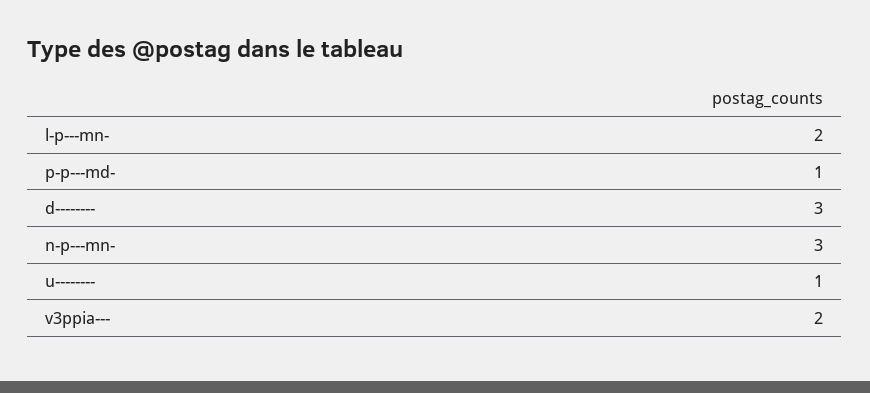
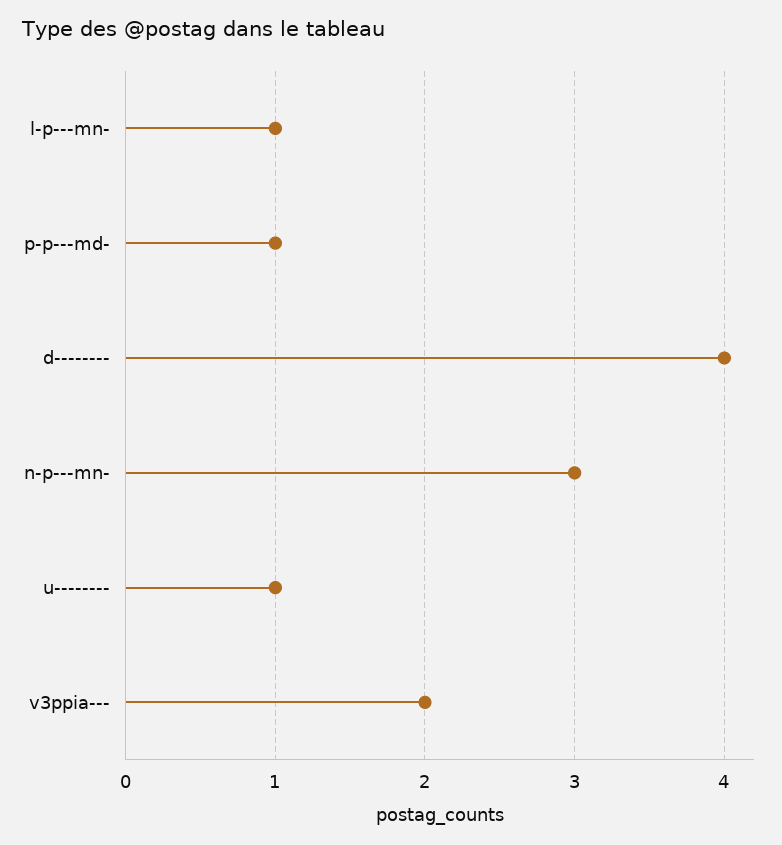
l-p---mn-: 2 -> 1
d--------: 3 -> 4

